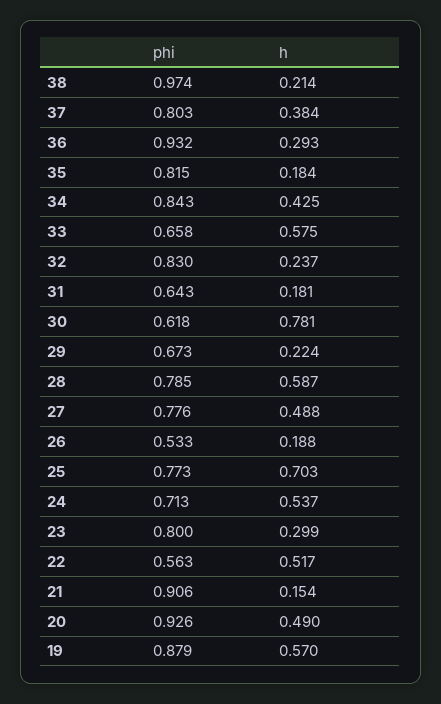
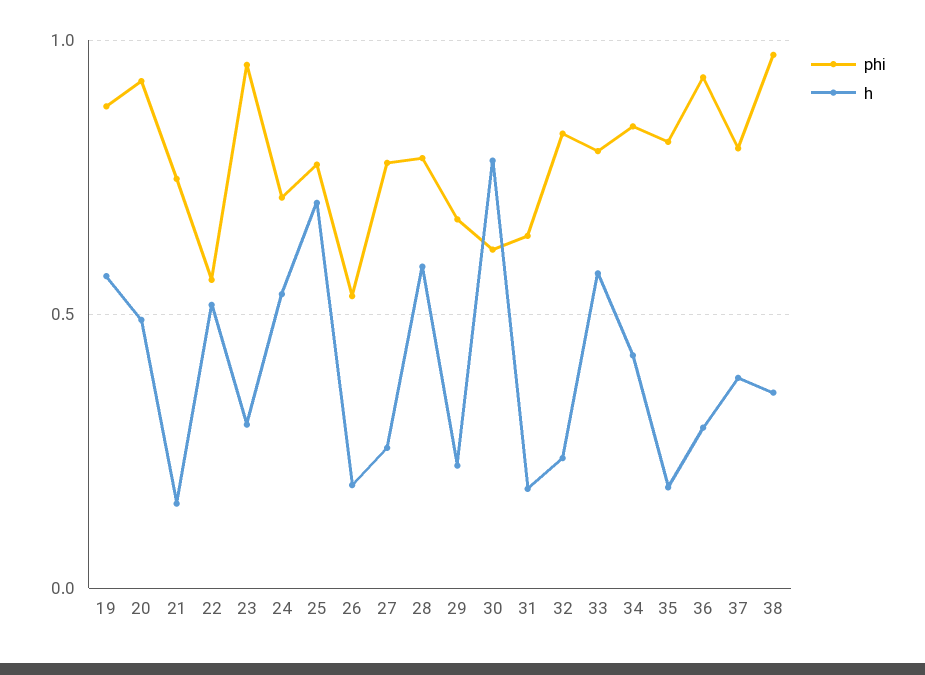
h, 38: 0.214 -> 0.35
phi, 33: 0.658 -> 0.8
h, 27: 0.488 -> 0.25
phi, 23: 0.8 -> 0.95
phi, 21: 0.906 -> 0.75

